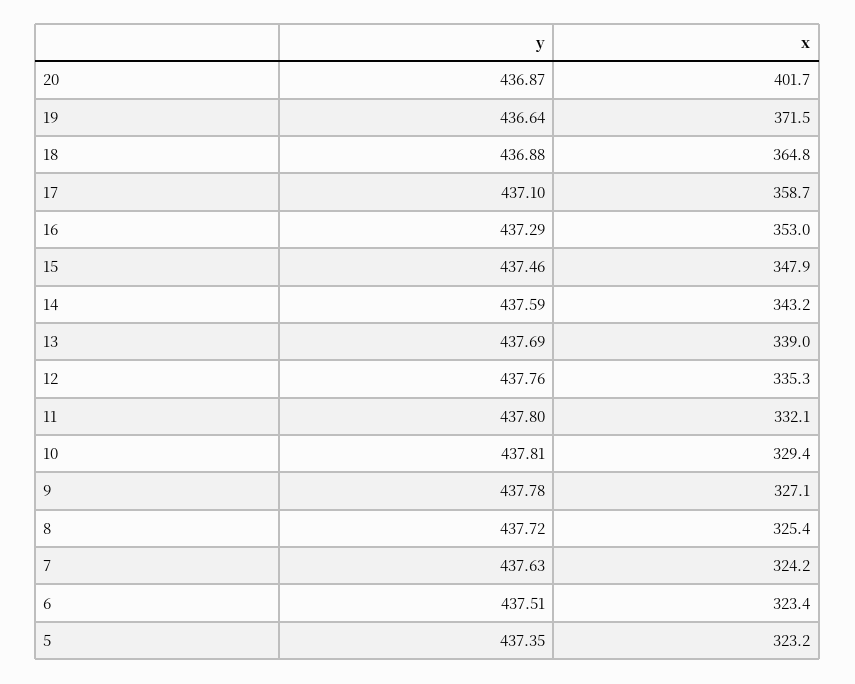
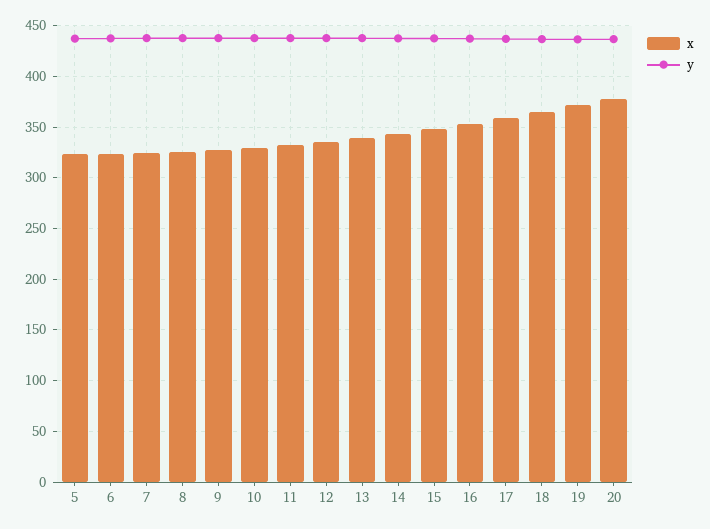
x, 20: 401.7 -> 380

